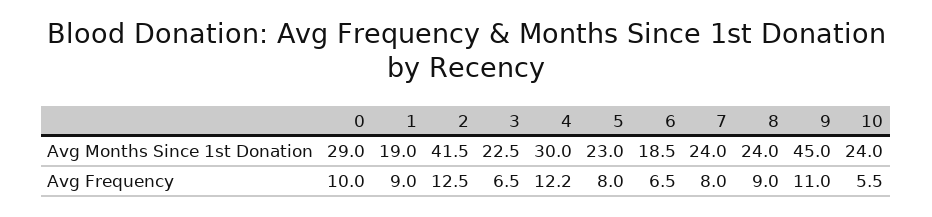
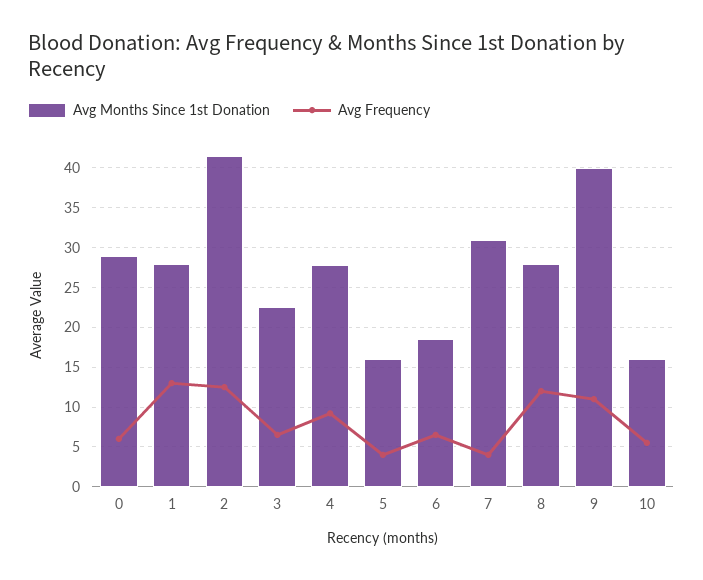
Avg Months Since 1st Donation, 1: 19 -> 28
Avg Months Since 1st Donation, 4: 30 -> 28
Avg Months Since 1st Donation, 5: 23 -> 16
Avg Months Since 1st Donation, 7: 24 -> 31
Avg Months Since 1st Donation, 8: 24 -> 28
Avg Months Since 1st Donation, 9: 45 -> 40
Avg Months Since 1st Donation, 10: 24 -> 16
Avg Frequency, 0: 10 -> 6
Avg Frequency, 1: 9 -> 13
Avg Frequency, 4: 12.2 -> 9
Avg Frequency, 5: 8 -> 4
Avg Frequency, 7: 8 -> 4
Avg Frequency, 8: 9 -> 12

